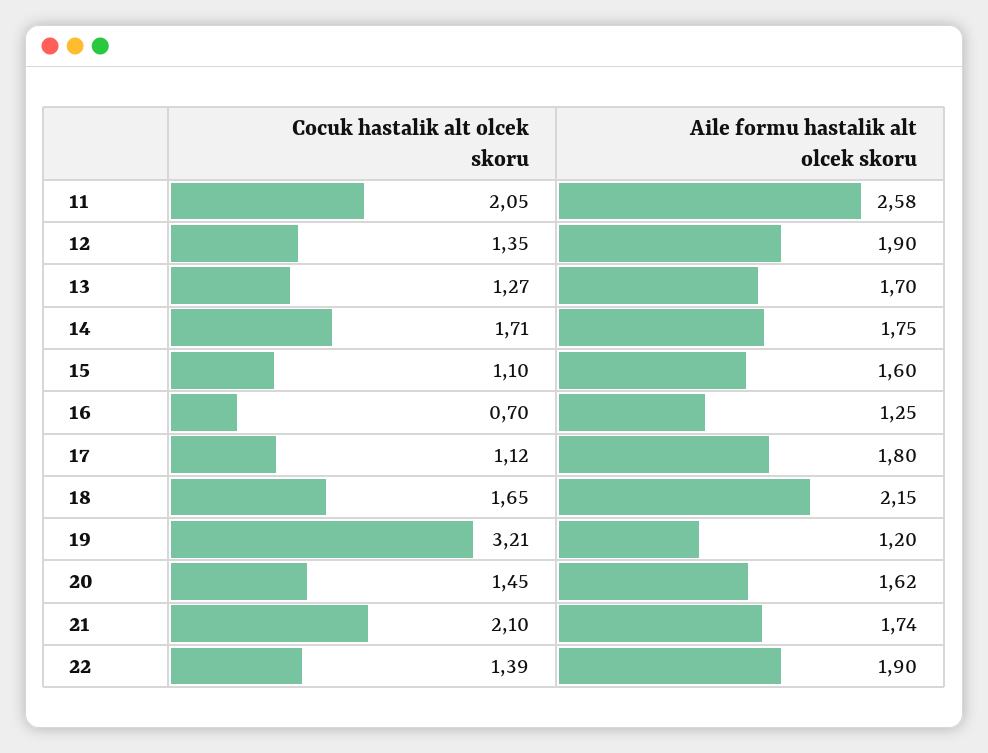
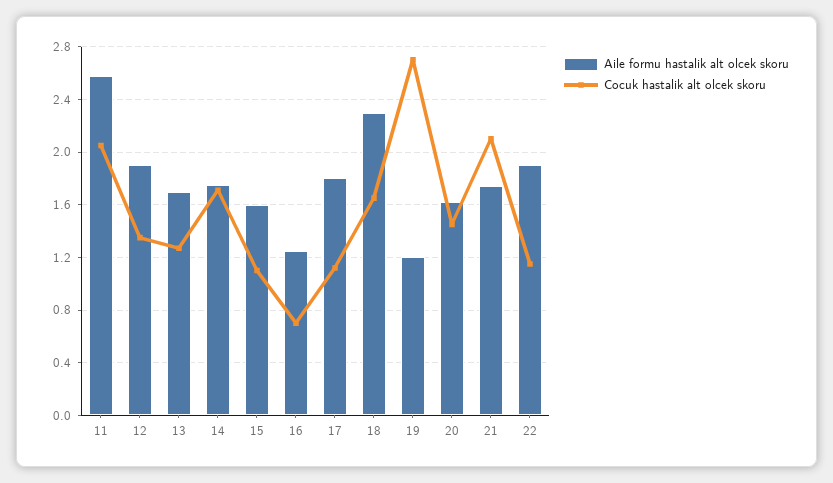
Aile formu hastalik alt olcek skoru, 18: 2.15 -> 2.3
Cocuk hastalik alt olcek skoru, 19: 3.21 -> 2.7
Cocuk hastalik alt olcek skoru, 22: 1.39 -> 1.15

